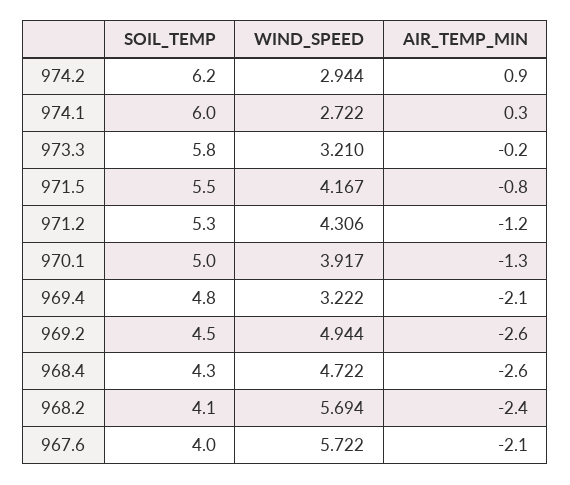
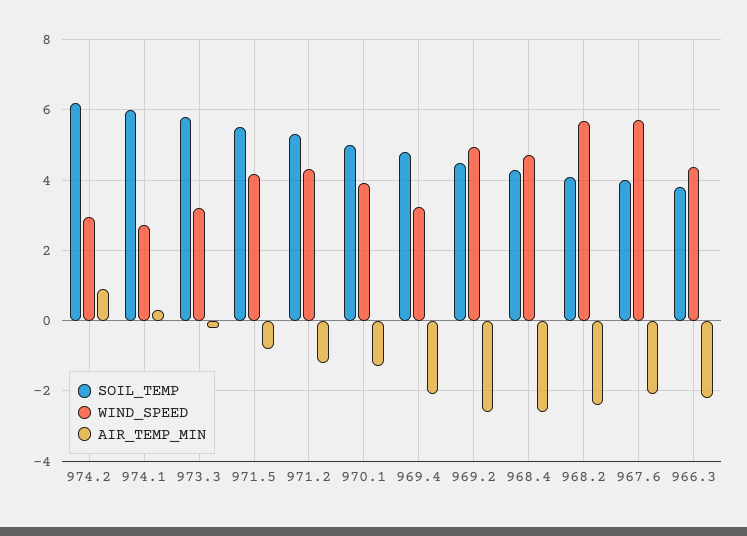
SOIL_TEMP, 966.3: none -> 3.8
WIND_SPEED, 966.3: none -> 4.4
AIR_TEMP_MIN, 966.3: none -> -2.2

